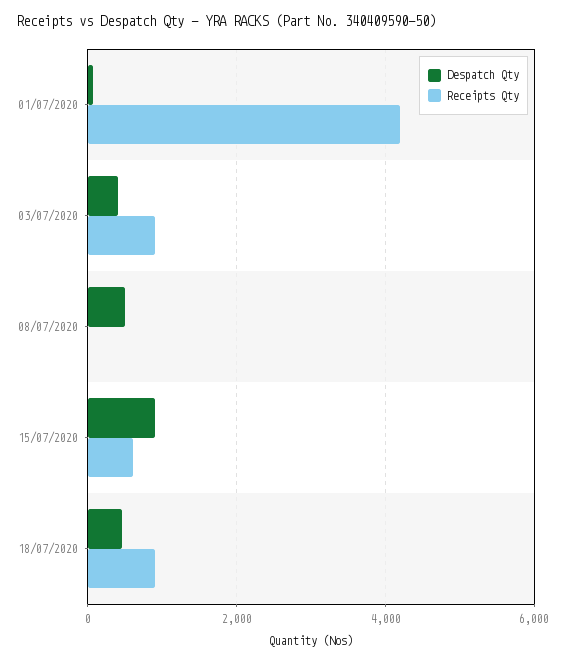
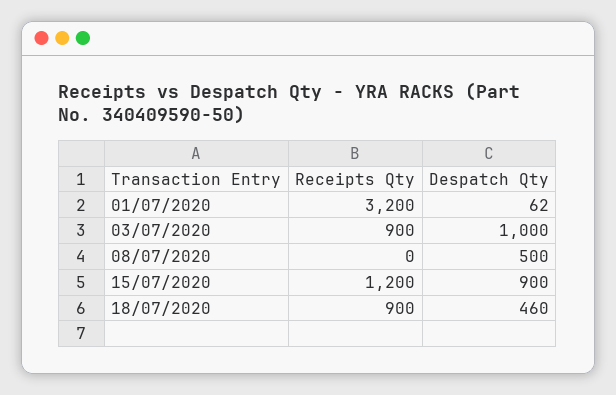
Receipts Qty, 01/07/2020: 4200 -> 3200
Despatch Qty, 03/07/2020: 400 -> 1000
Receipts Qty, 15/07/2020: 600 -> 1200

